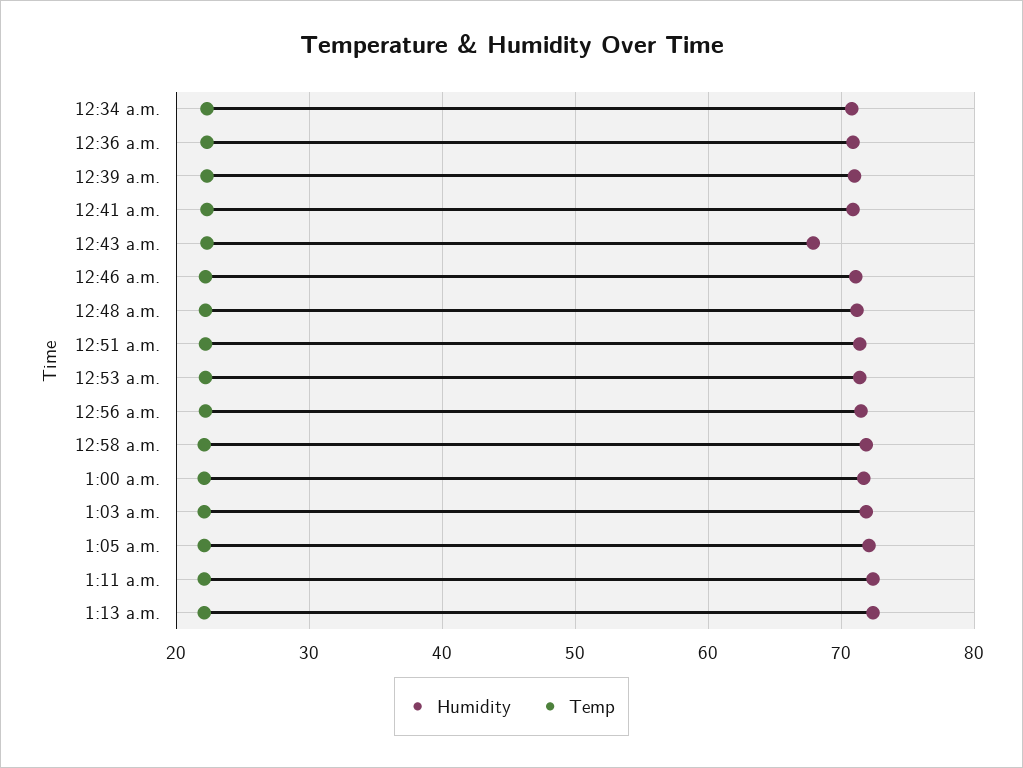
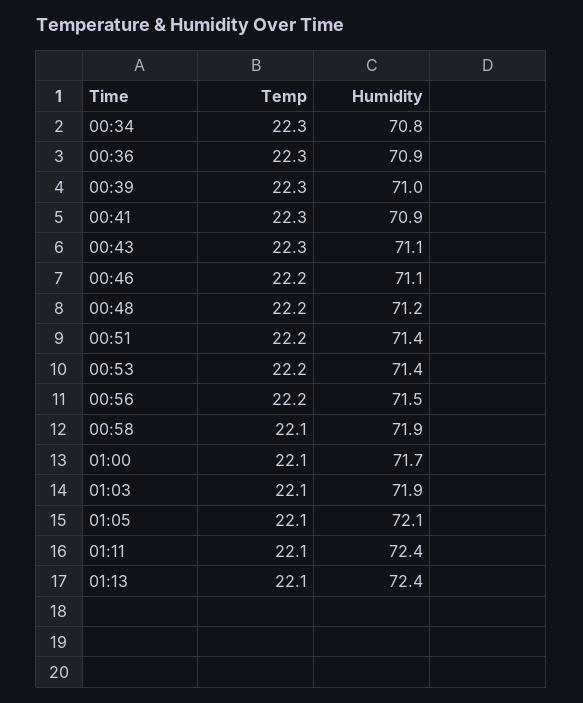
Humidity, 12:43 a.m.: 68 -> 71.1

